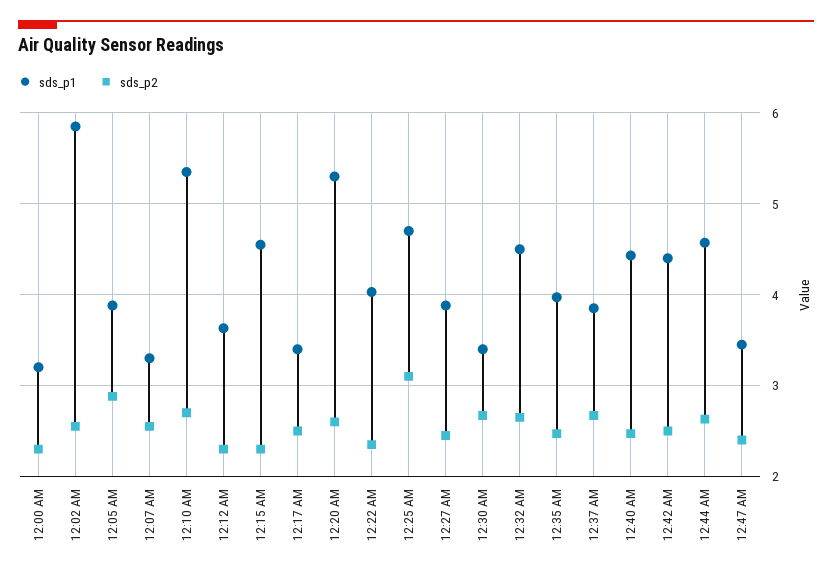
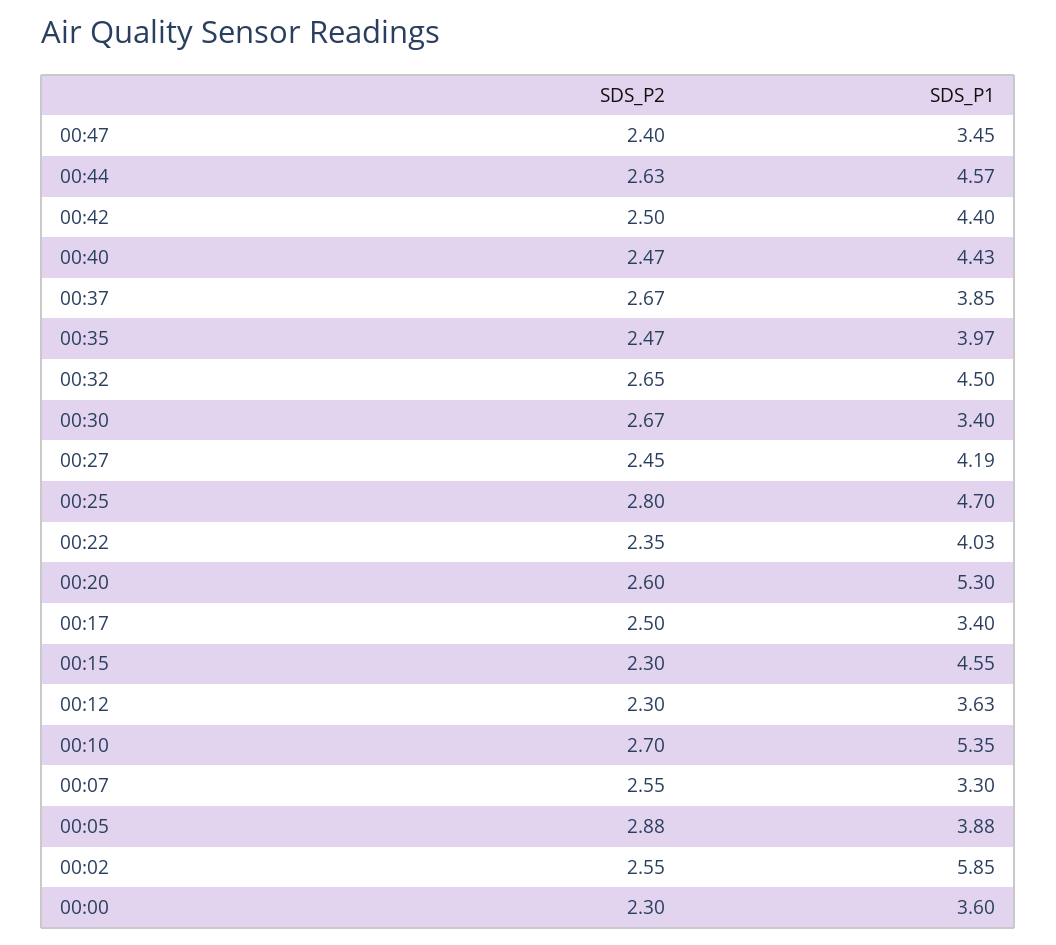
sds_p1, 12:00 AM: 3.2 -> 3.6
sds_p2, 12:25 AM: 3.1 -> 2.8
sds_p1, 12:27 AM: 3.9 -> 4.19

